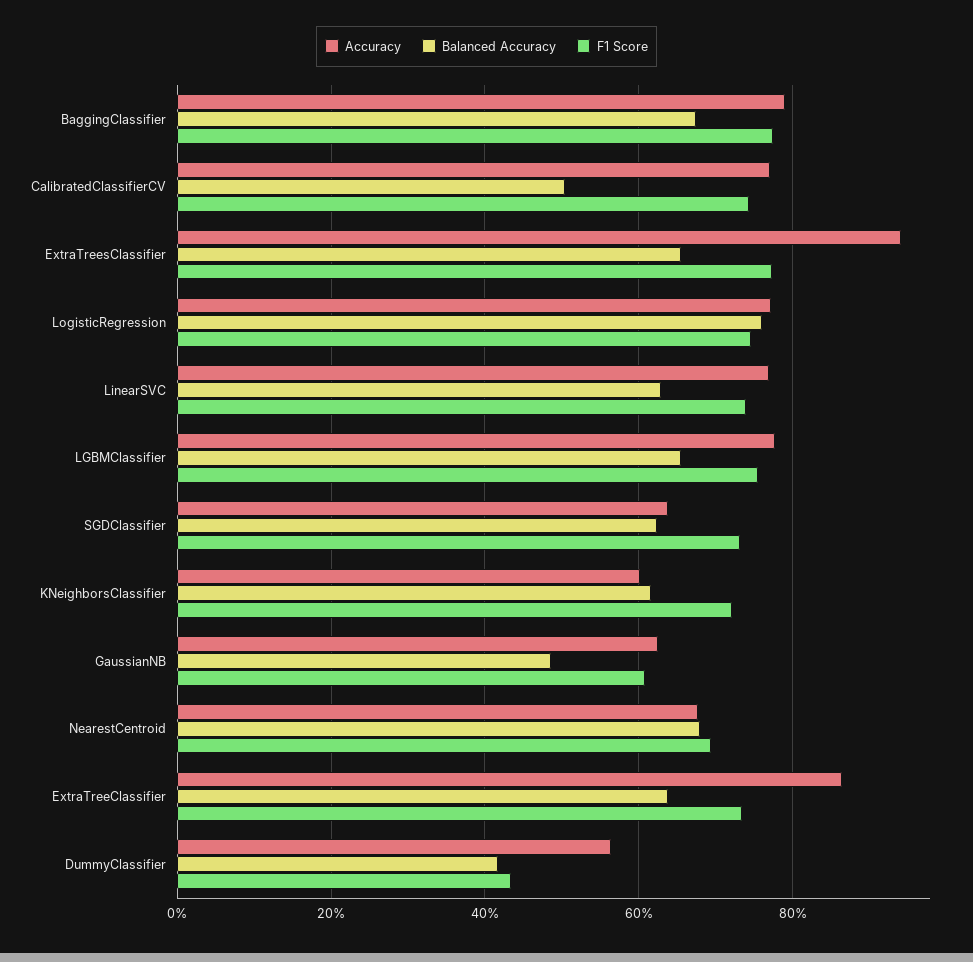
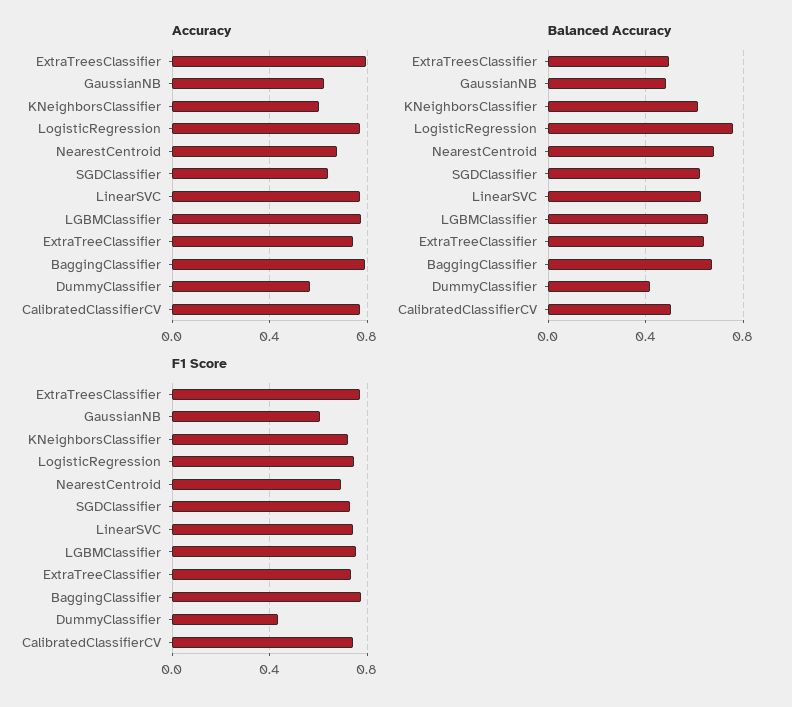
Accuracy, ExtraTreesClassifier: 0.94 -> 0.8
Balanced Accuracy, ExtraTreesClassifier: 0.66 -> 0.5
Accuracy, ExtraTreeClassifier: 0.86 -> 0.75

